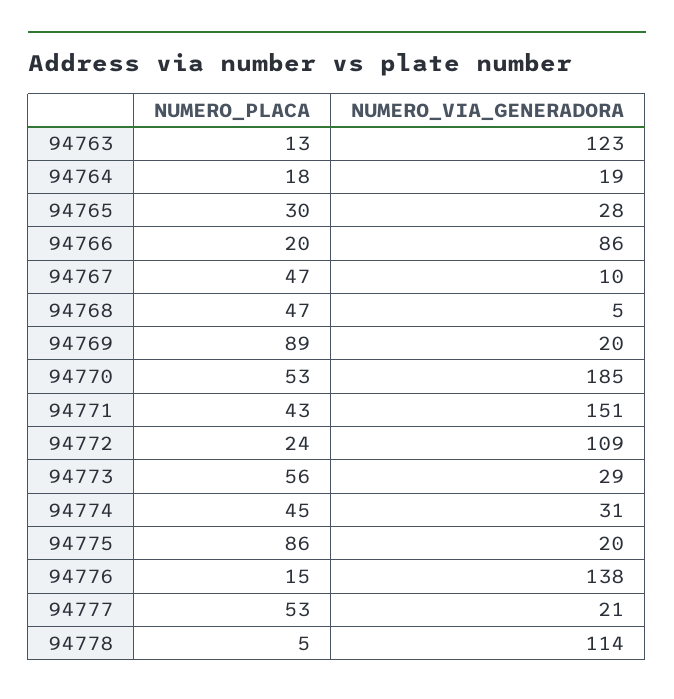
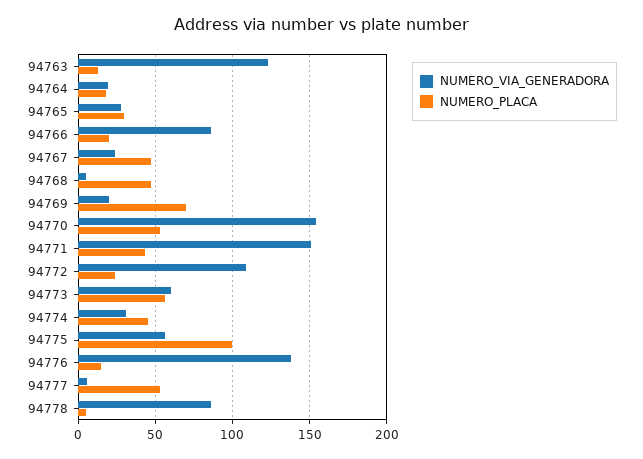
NUMERO_VIA_GENERADORA, 94767: 10 -> 25
NUMERO_PLACA, 94769: 89 -> 70
NUMERO_VIA_GENERADORA, 94770: 185 -> 155
NUMERO_VIA_GENERADORA, 94773: 29 -> 60
NUMERO_PLACA, 94775: 86 -> 100
NUMERO_VIA_GENERADORA, 94775: 20 -> 55
NUMERO_VIA_GENERADORA, 94777: 21 -> 5
NUMERO_VIA_GENERADORA, 94778: 114 -> 85

